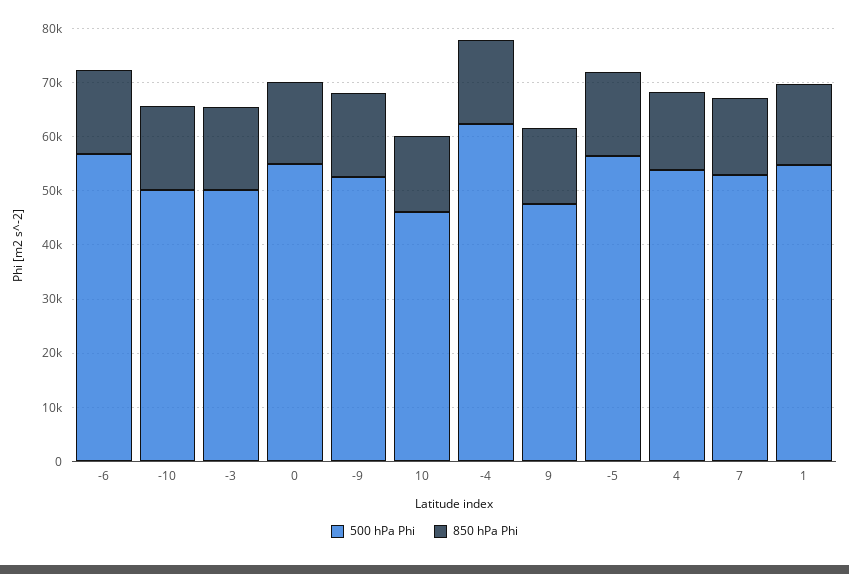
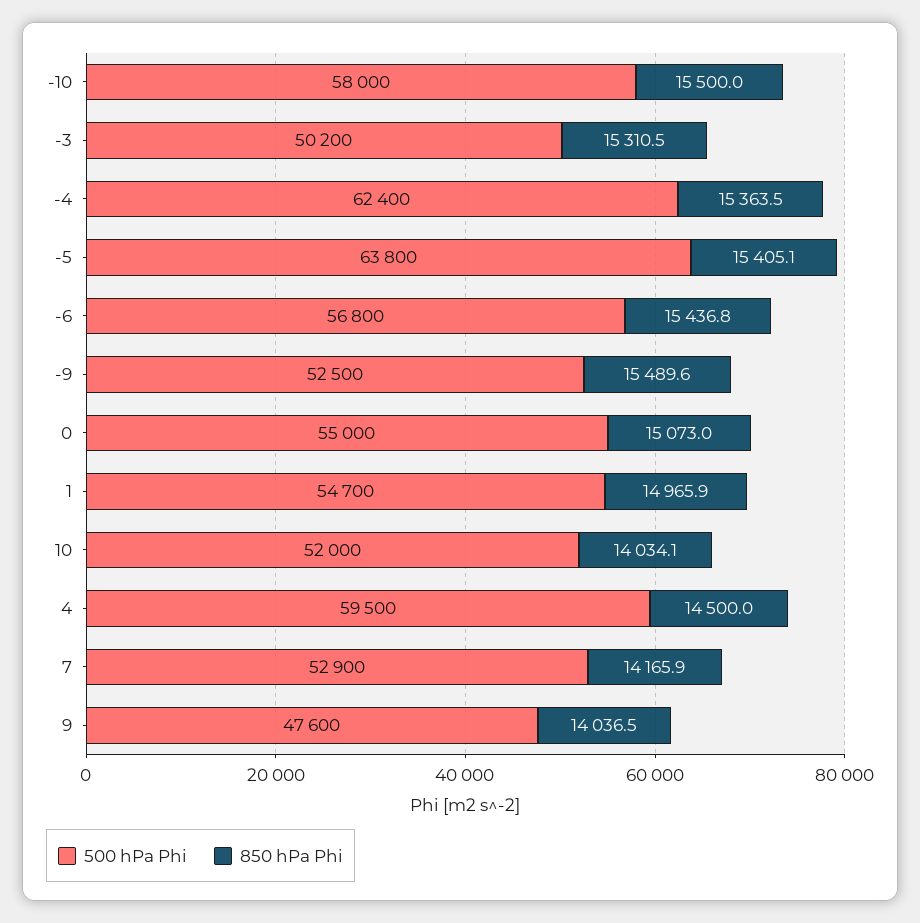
500 hPa Phi, -10: 50000 -> 58000
500 hPa Phi, 10: 46000 -> 52000
500 hPa Phi, -5: 56000 -> 63800
500 hPa Phi, 4: 54000 -> 59500

